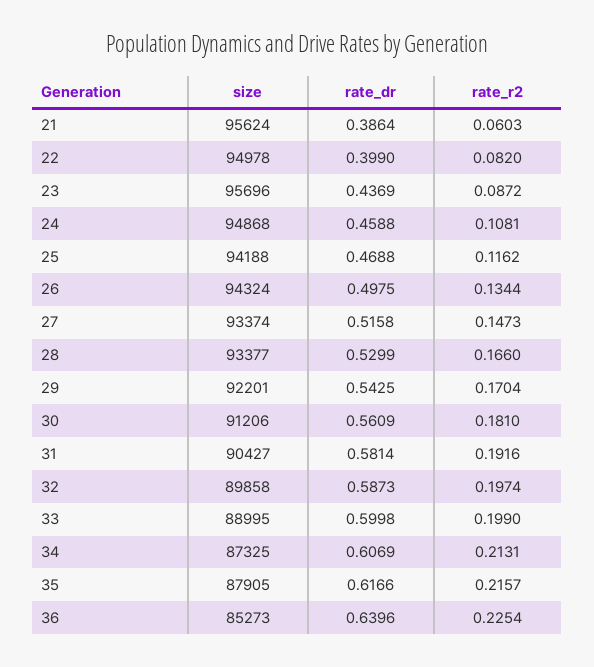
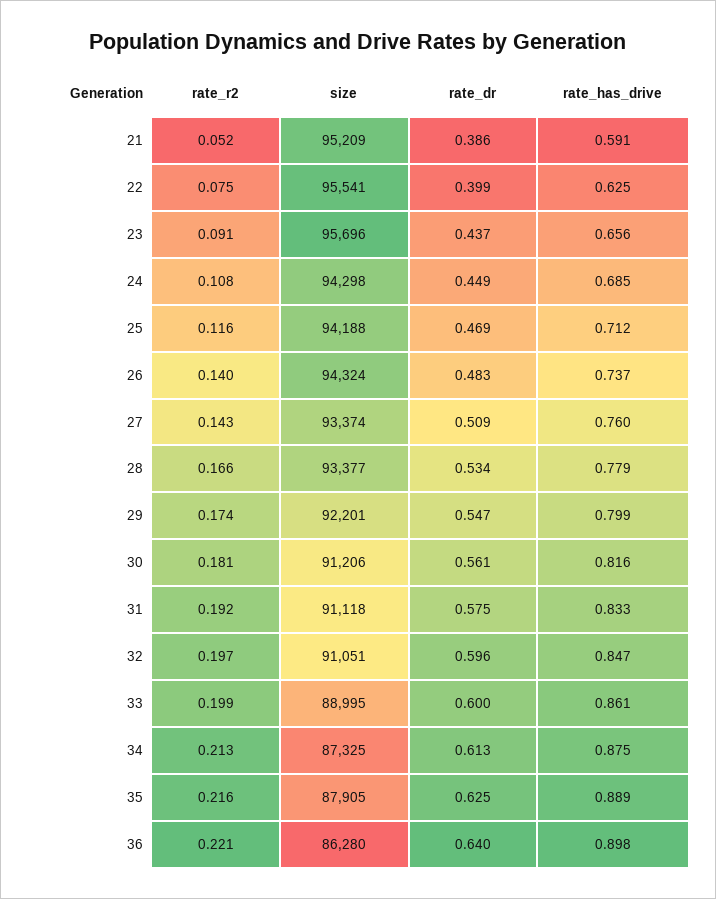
size, 21: 95624 -> 95209
rate_r2, 21: 0.0603 -> 0.052
size, 22: 94978 -> 95541
rate_r2, 22: 0.082 -> 0.075
rate_r2, 23: 0.0872 -> 0.091
size, 24: 94868 -> 94298
rate_dr, 24: 0.4588 -> 0.449
rate_dr, 26: 0.4975 -> 0.483
rate_r2, 26: 0.1344 -> 0.14
rate_dr, 27: 0.5158 -> 0.509
rate_r2, 27: 0.1473 -> 0.143
rate_dr, 28: 0.5299 -> 0.534
rate_dr, 29: 0.5425 -> 0.547
rate_r2, 29: 0.1704 -> 0.174
size, 31: 90427 -> 91118
rate_dr, 31: 0.5814 -> 0.575
size, 32: 89858 -> 91051
rate_dr, 32: 0.5873 -> 0.596
rate_dr, 34: 0.6069 -> 0.613
rate_dr, 35: 0.6166 -> 0.625
size, 36: 85273 -> 86280
rate_r2, 36: 0.2254 -> 0.221
rate_has_drive, 21: none -> 0.591
rate_has_drive, 22: none -> 0.625
rate_has_drive, 23: none -> 0.656
rate_has_drive, 24: none -> 0.685
rate_has_drive, 25: none -> 0.712
rate_has_drive, 26: none -> 0.737
rate_has_drive, 27: none -> 0.76
rate_has_drive, 28: none -> 0.779
rate_has_drive, 29: none -> 0.799
rate_has_drive, 30: none -> 0.816
rate_has_drive, 31: none -> 0.833
rate_has_drive, 32: none -> 0.847
rate_has_drive, 33: none -> 0.861
rate_has_drive, 34: none -> 0.875
rate_has_drive, 35: none -> 0.889
rate_has_drive, 36: none -> 0.898

